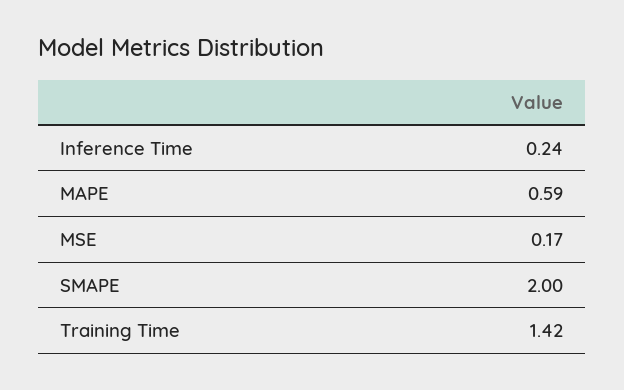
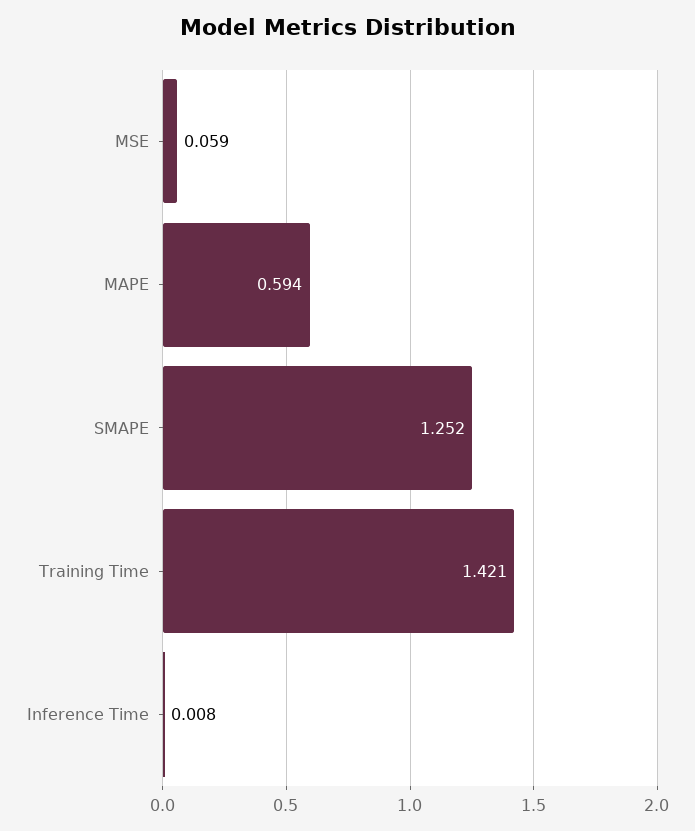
Inference Time: 0.24 -> 0.008
MSE: 0.17 -> 0.059
SMAPE: 2 -> 1.252

